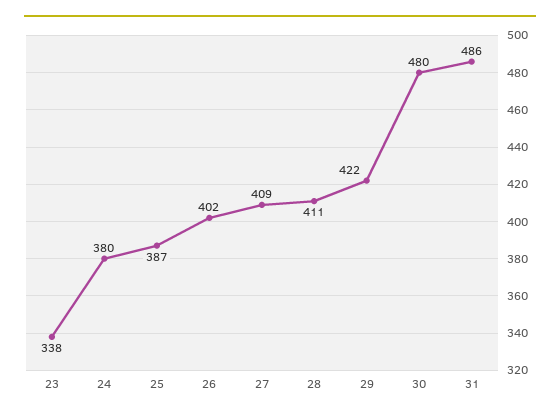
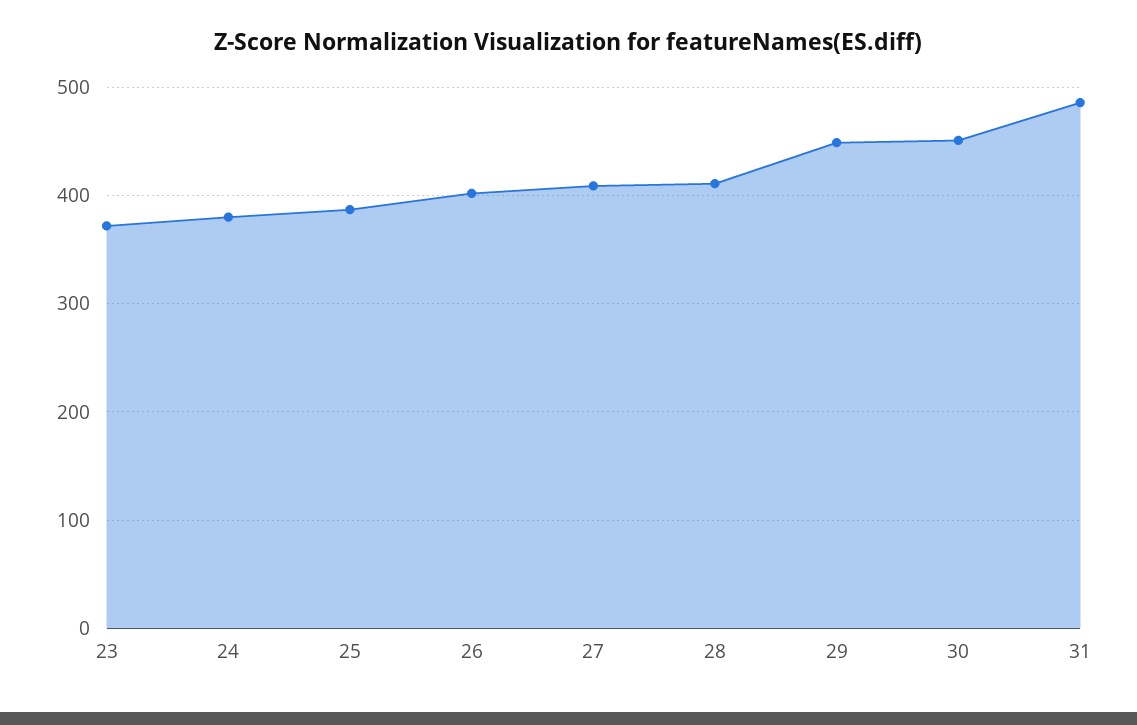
23: 338 -> 370
29: 422 -> 450
30: 480 -> 450

